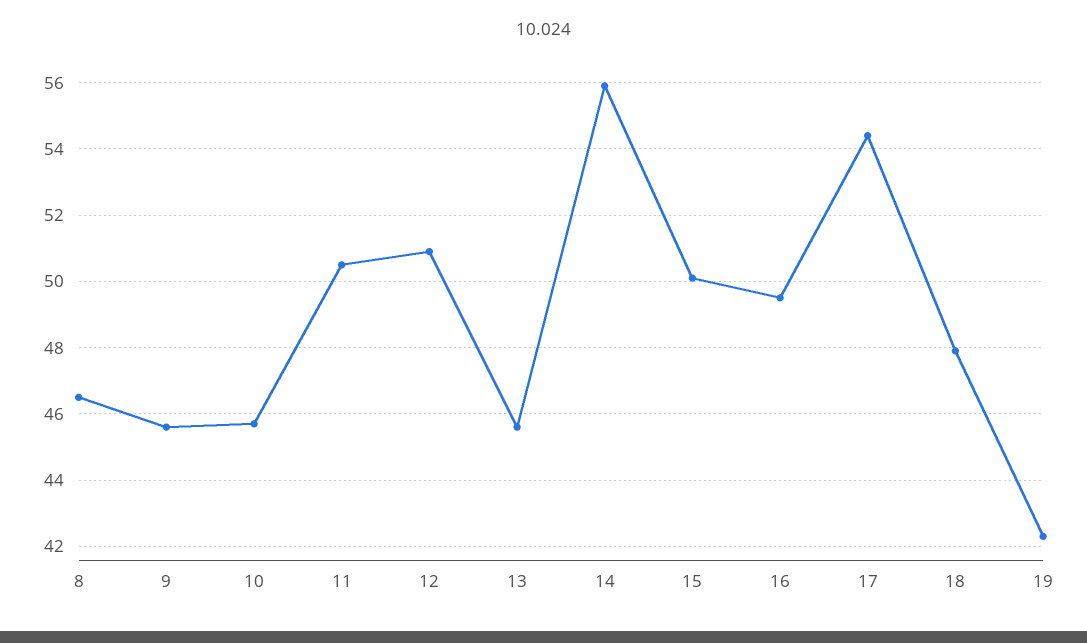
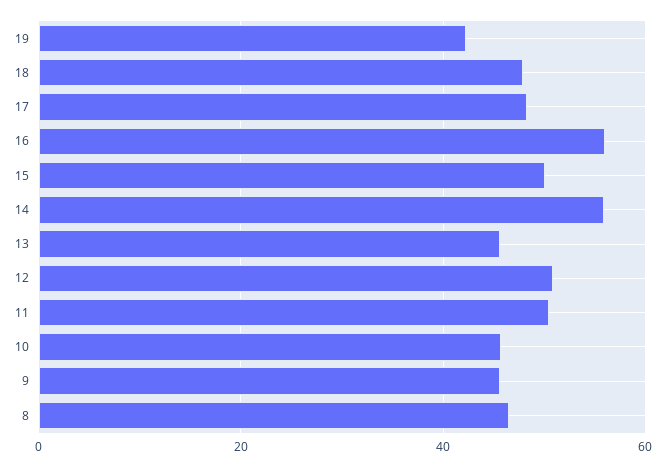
16: 49.5 -> 56
17: 54.5 -> 48

